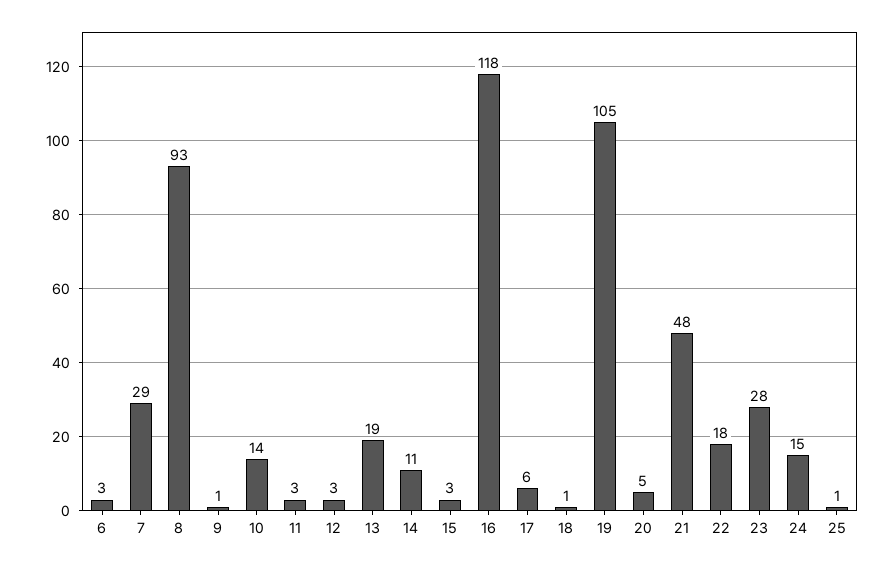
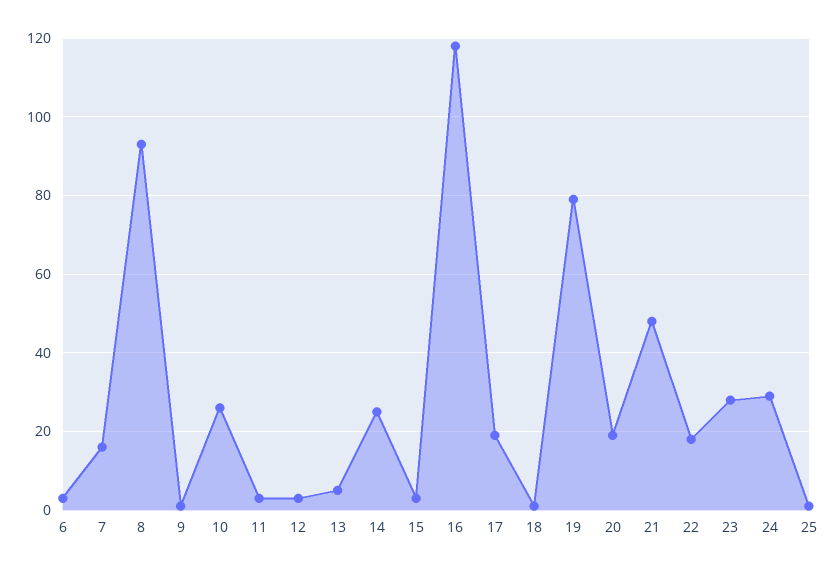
7: 29 -> 15
10: 14 -> 25
13: 19 -> 5
14: 11 -> 25
17: 6 -> 20
19: 105 -> 80
20: 5 -> 20
24: 15 -> 30

